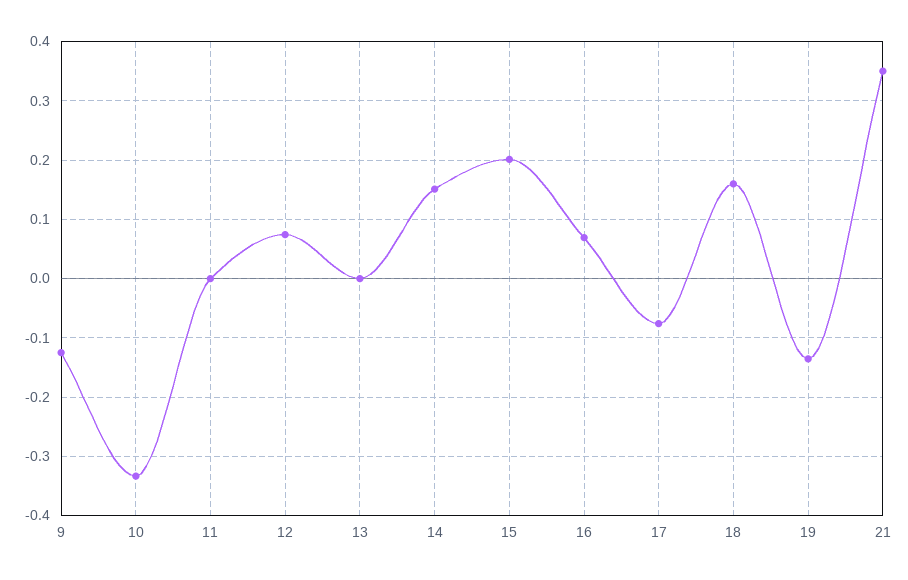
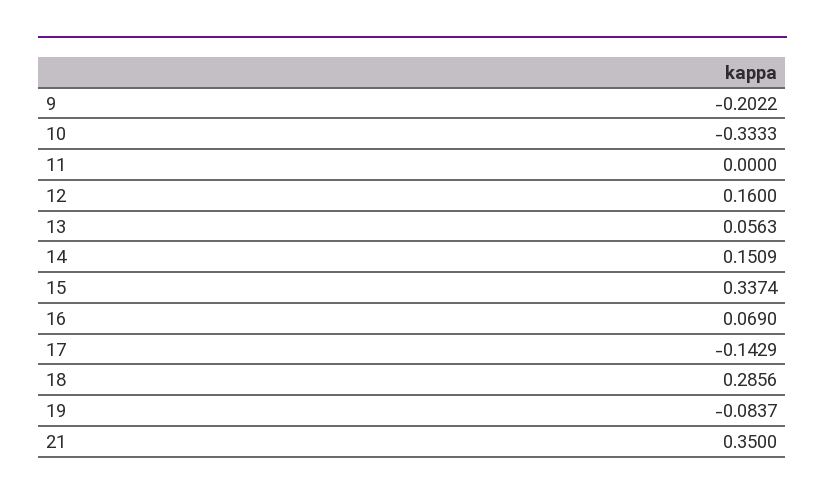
9: -0.12 -> -0.2022
12: 0.08 -> 0.16
13: 0 -> 0.0563
15: 0.2 -> 0.3374
17: -0.08 -> -0.1429
18: 0.16 -> 0.2856
19: -0.14 -> -0.0837

